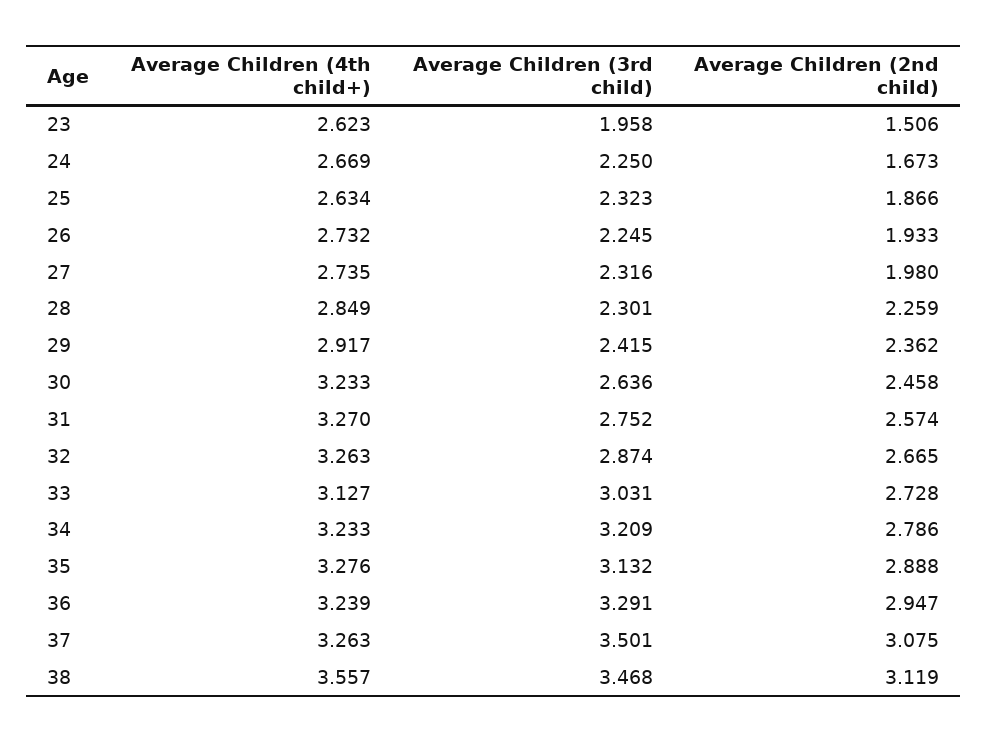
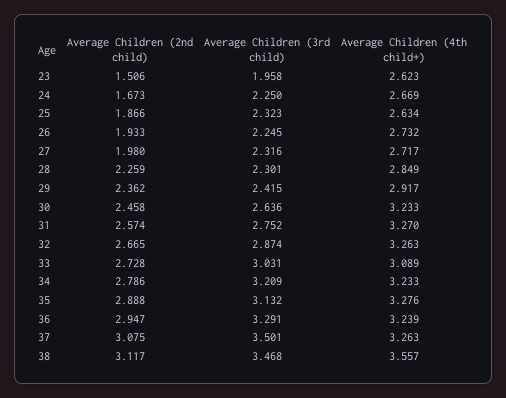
Average Children (4th child+), 27: 2.735 -> 2.717
Average Children (4th child+), 33: 3.127 -> 3.089
Average Children (2nd child), 38: 3.119 -> 3.117

